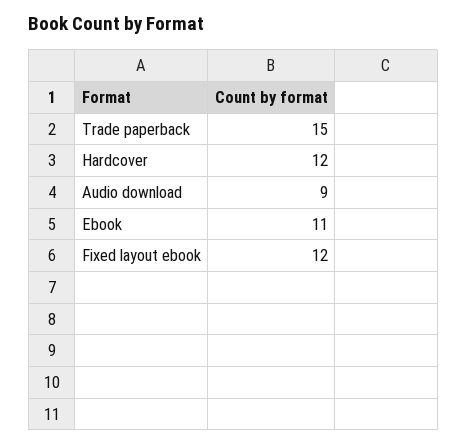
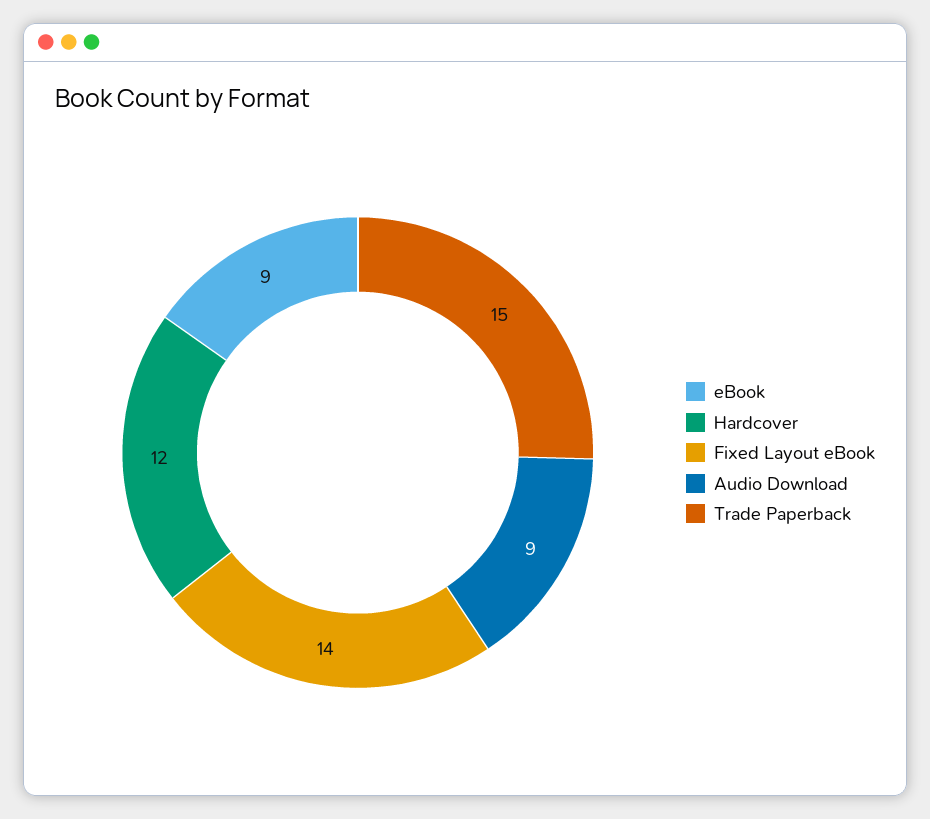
Ebook: 11 -> 9
Fixed layout ebook: 12 -> 14

